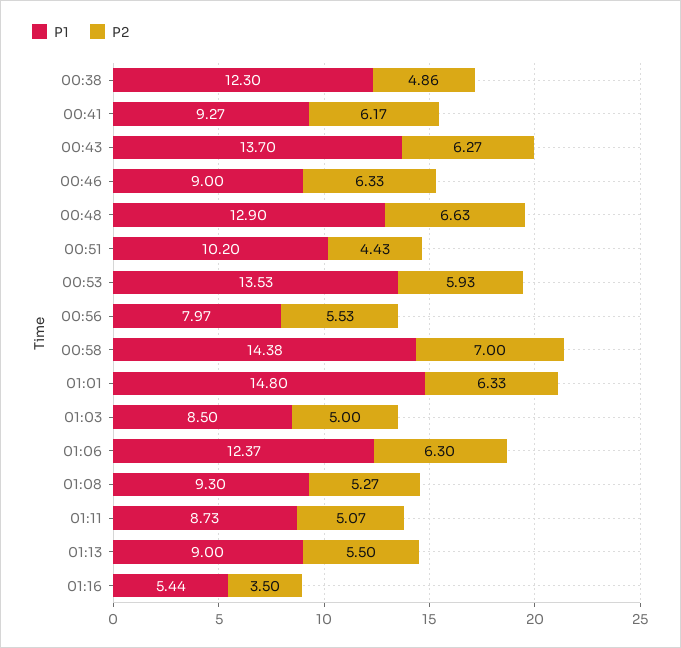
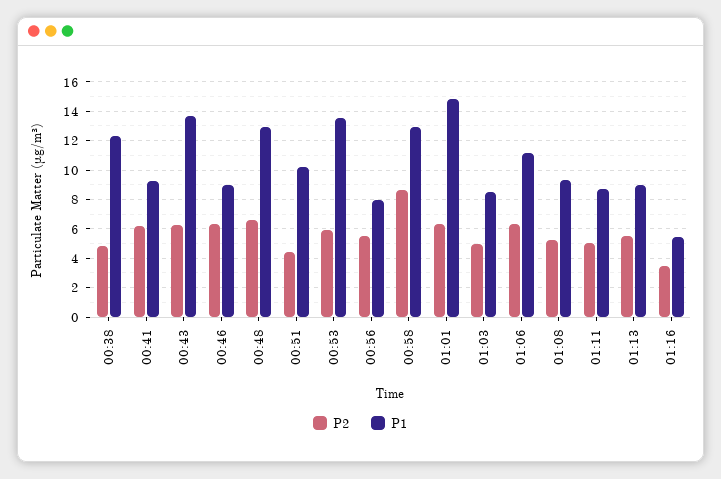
P1, 00:58: 14.38 -> 13
P2, 00:58: 7 -> 8.5
P1, 01:06: 12.37 -> 11

